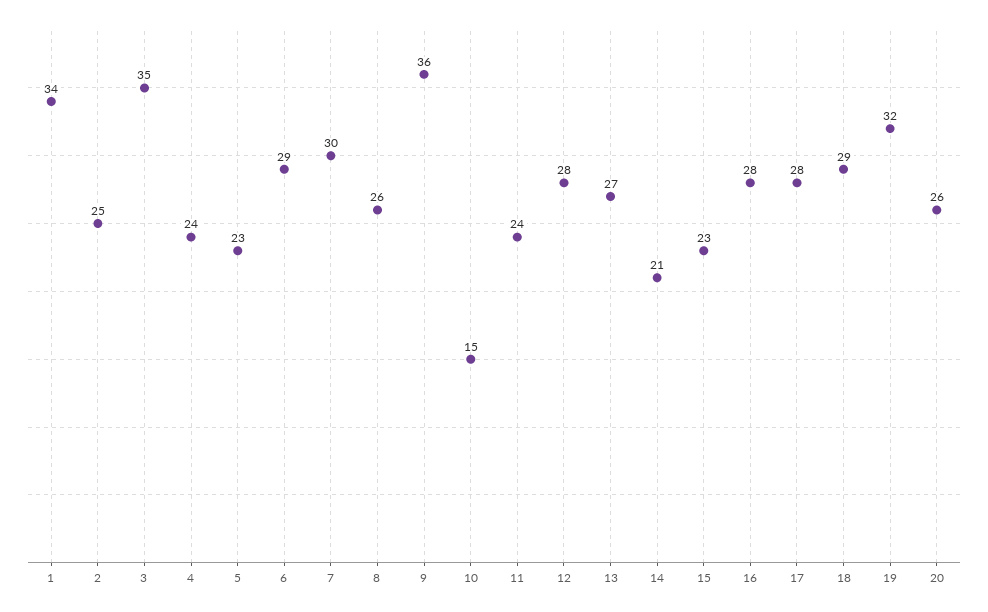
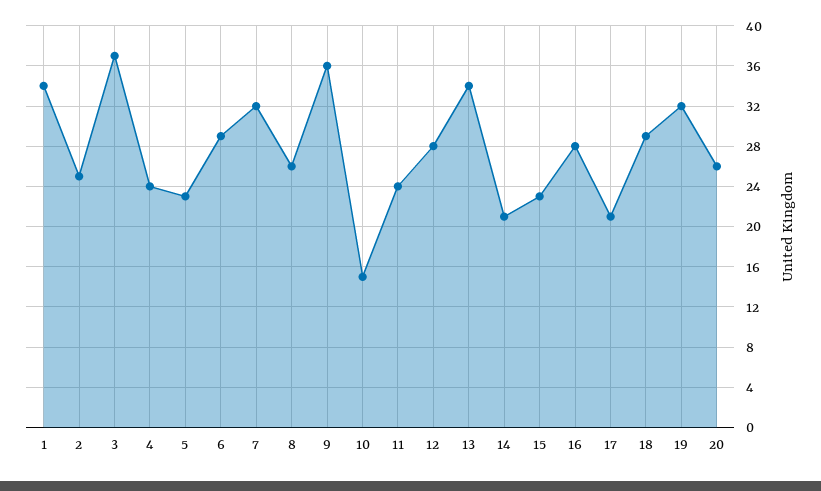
3: 35 -> 37
7: 30 -> 32
13: 27 -> 34
17: 28 -> 21

